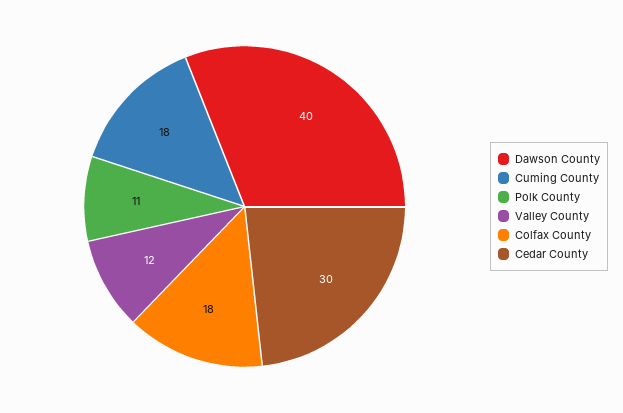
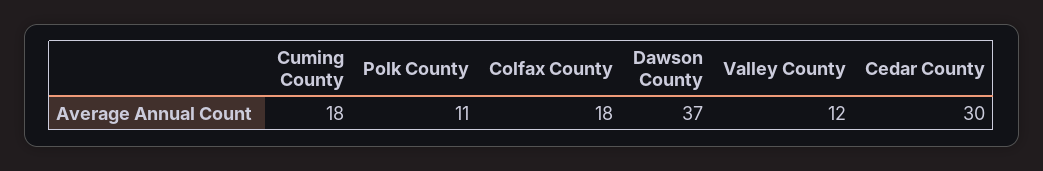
Dawson County: 40 -> 37

